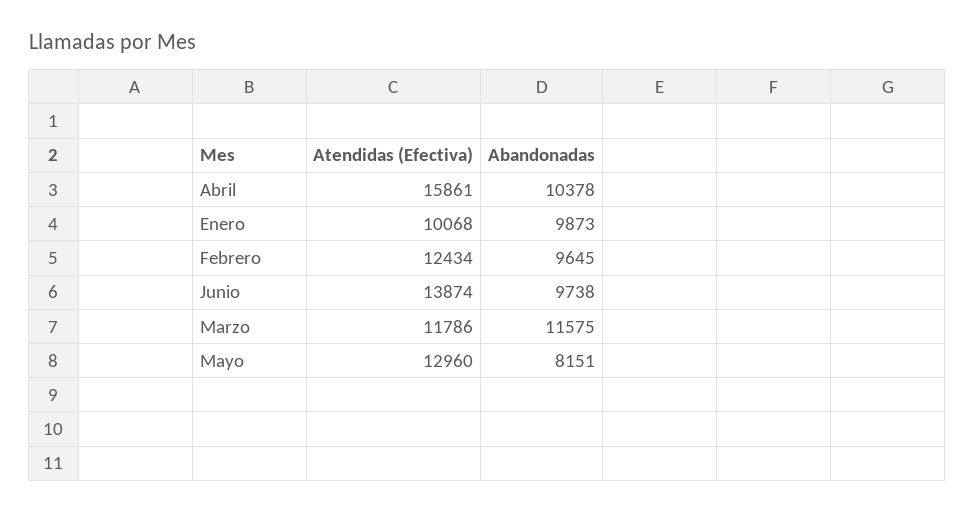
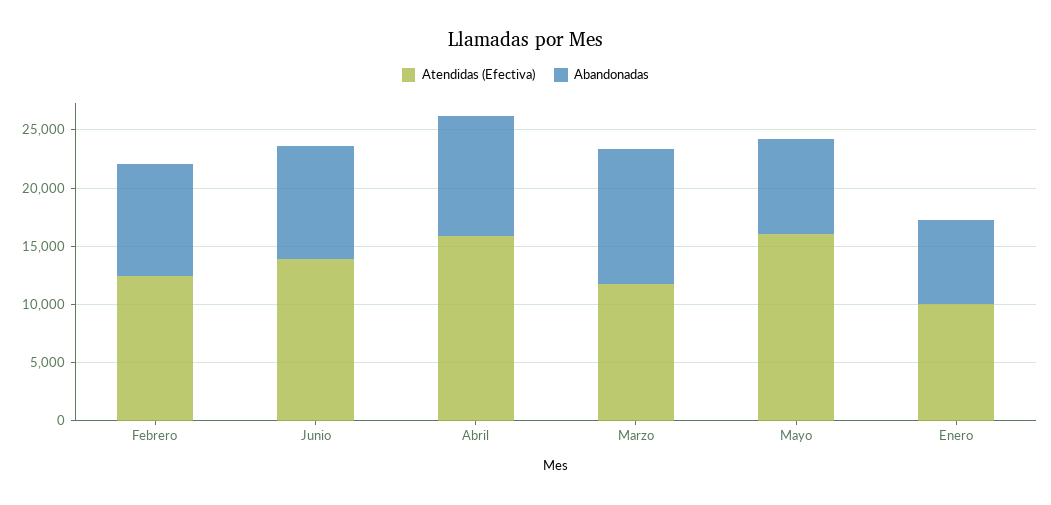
Abandonadas, Enero: 9873 -> 7000
Atendidas (Efectiva), Mayo: 12960 -> 16000

